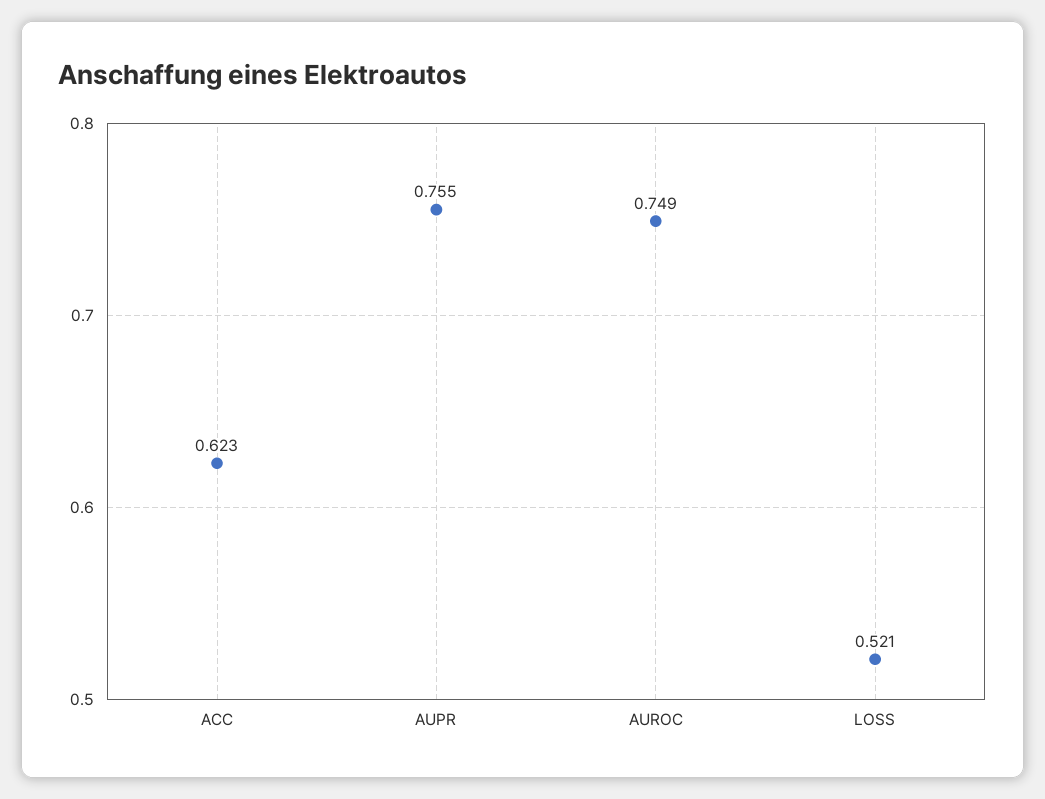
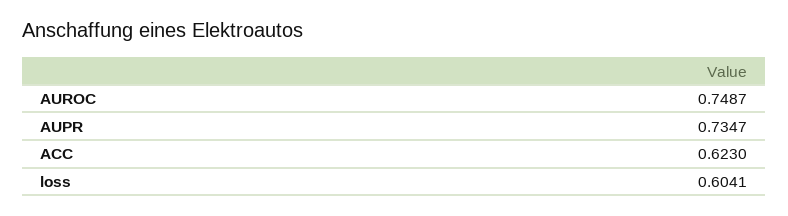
AUPR: 0.755 -> 0.7347
LOSS: 0.521 -> 0.6041

